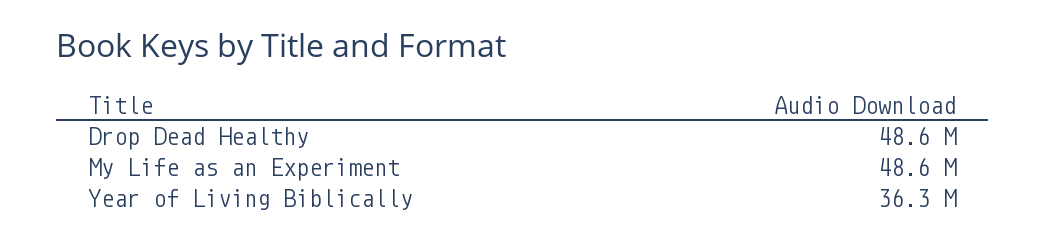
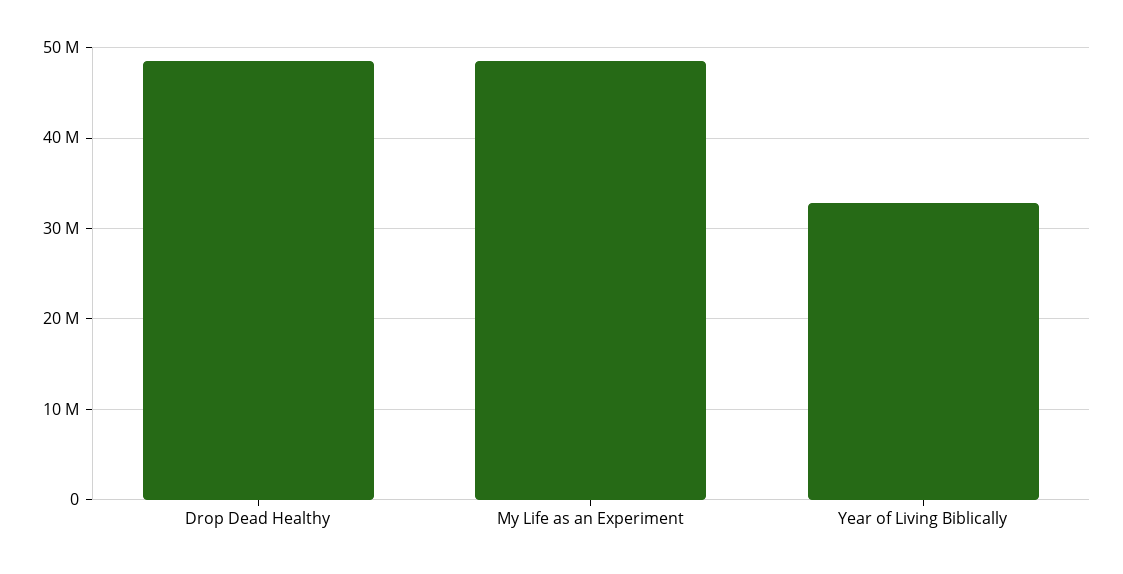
Year of Living Biblically: 36300000 -> 33000000

